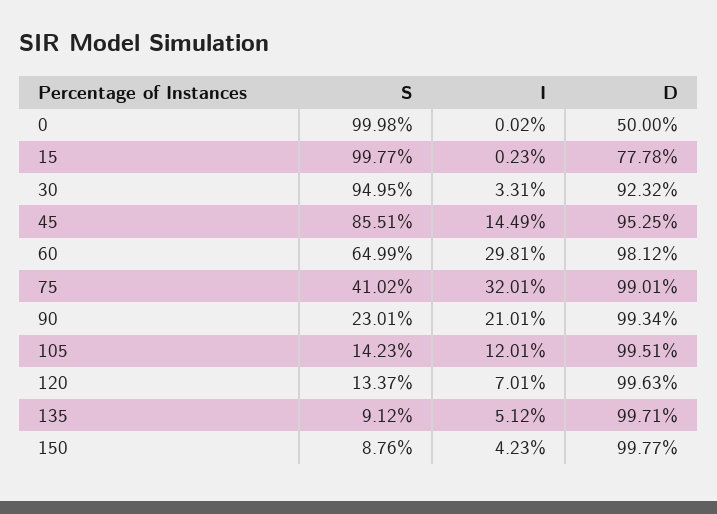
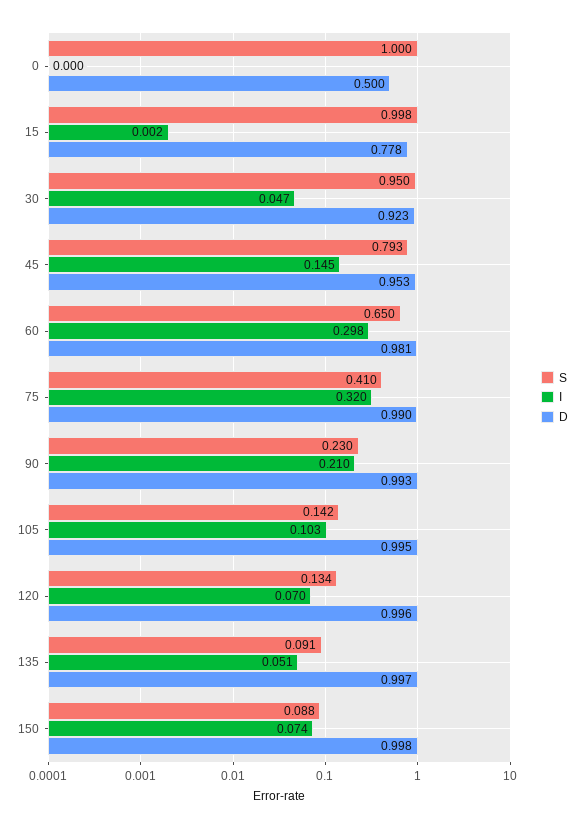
I, 30: 0.0331 -> 0.047
S, 45: 0.8551 -> 0.793
I, 105: 0.1201 -> 0.103
I, 150: 0.0423 -> 0.074

